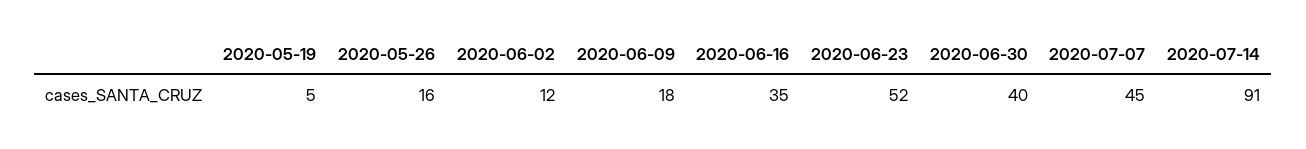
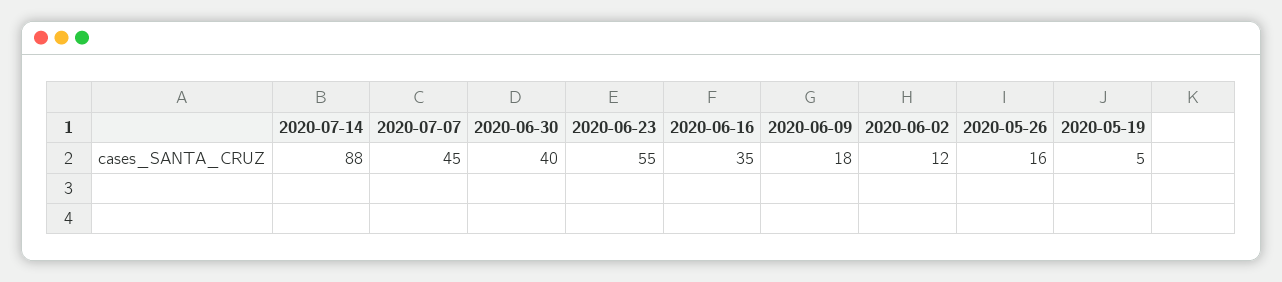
2020-06-23: 52 -> 55
2020-07-14: 91 -> 88

